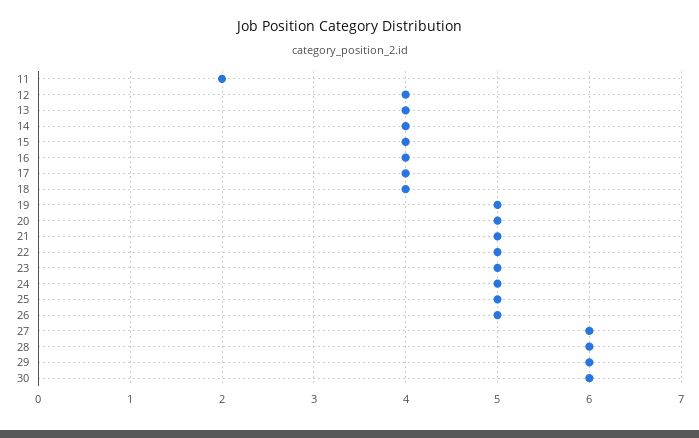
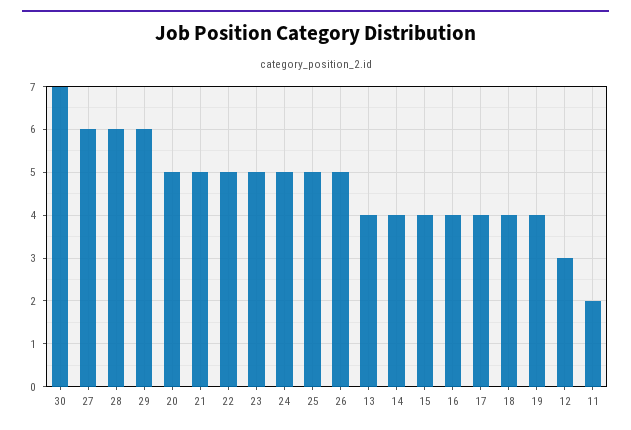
12: 4 -> 3
19: 5 -> 4
30: 6 -> 7

